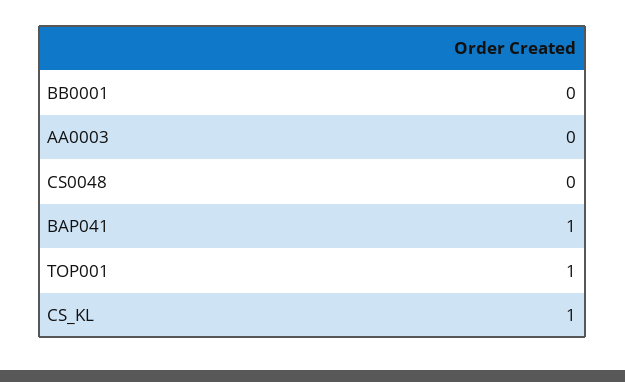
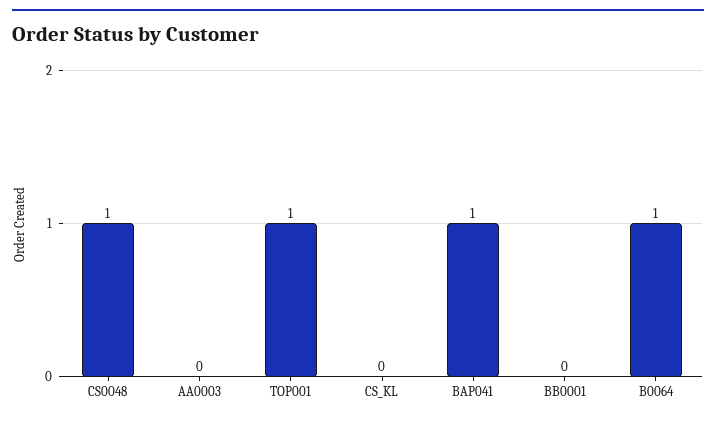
CS0048: 0 -> 1
CS_KL: 1 -> 0
B0064: none -> 1

